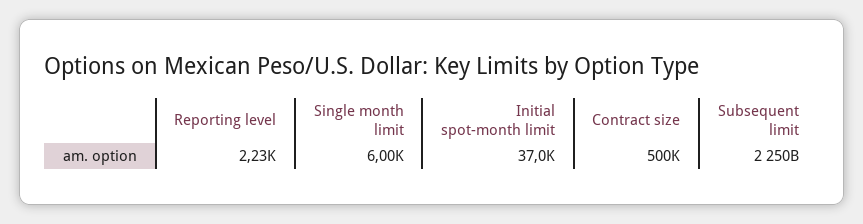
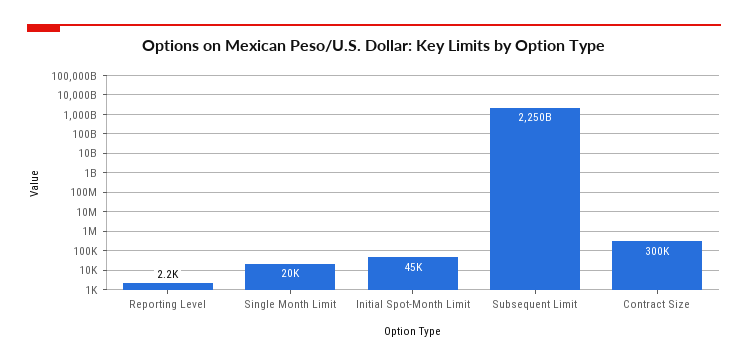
Single month limit: 6000 -> 20000
Initial spot-month limit: 37000 -> 45000
Contract size: 500000 -> 300000

